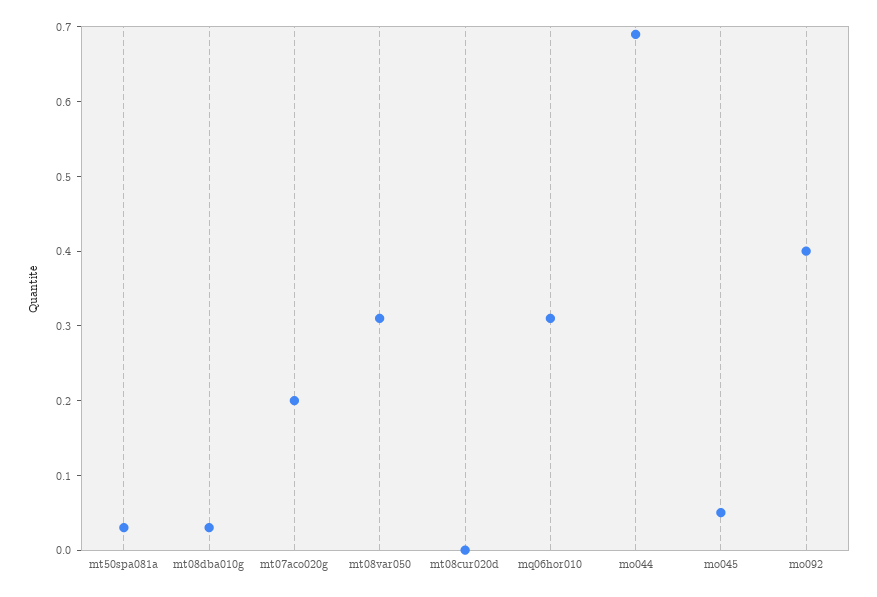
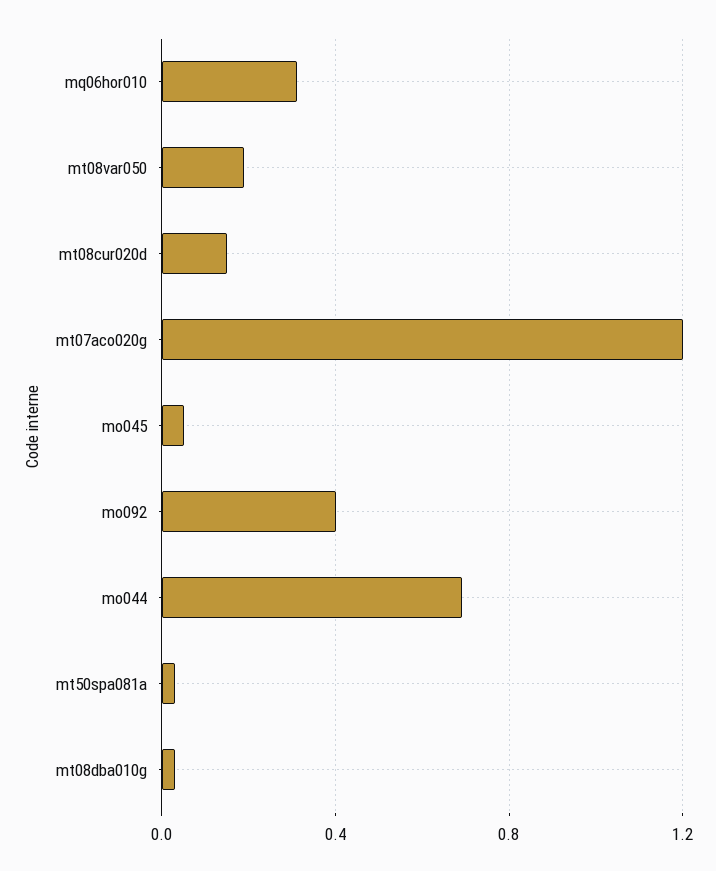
mt07aco020g: 0.2 -> 1.2
mt08var050: 0.3 -> 0.2
mt08cur020d: 0 -> 0.15

